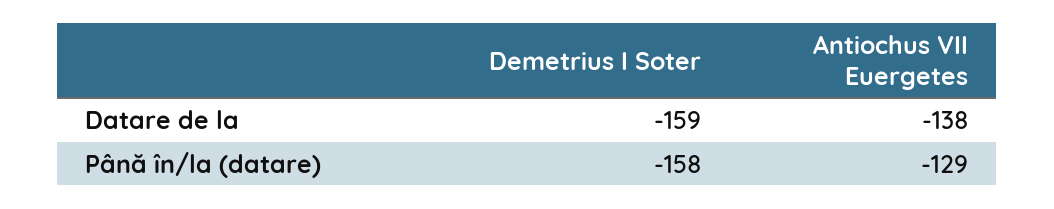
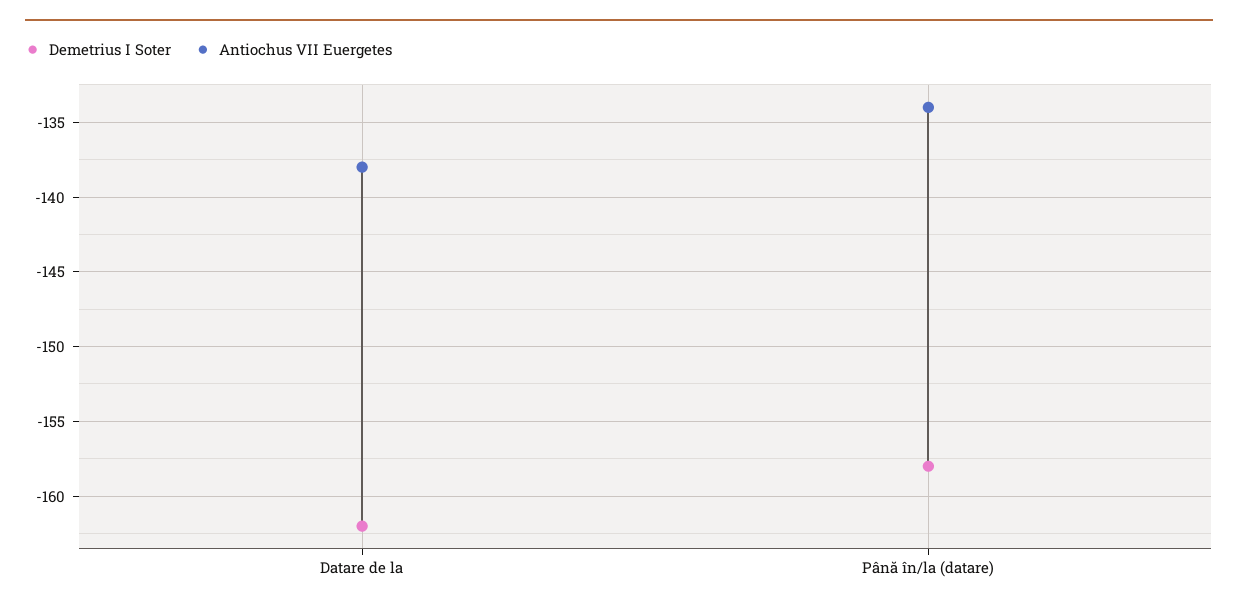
Demetrius I Soter, Datare de la: -159 -> -162
Antiochus VII Euergetes, Până în/la (datare): -129 -> -134

